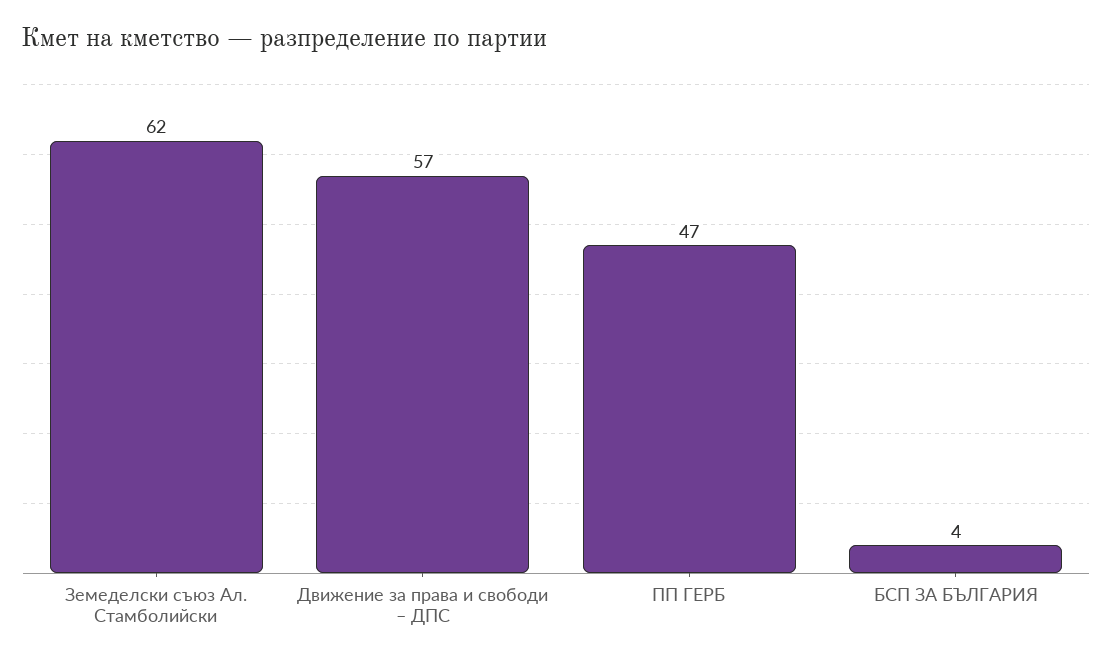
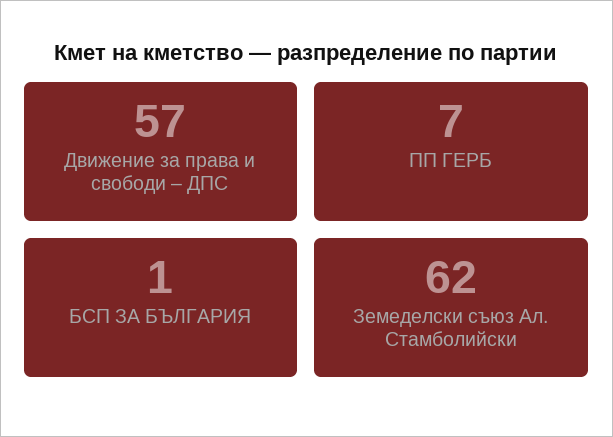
ПП ГЕРБ: 47 -> 7
БСП ЗА БЪЛГАРИЯ: 4 -> 1

